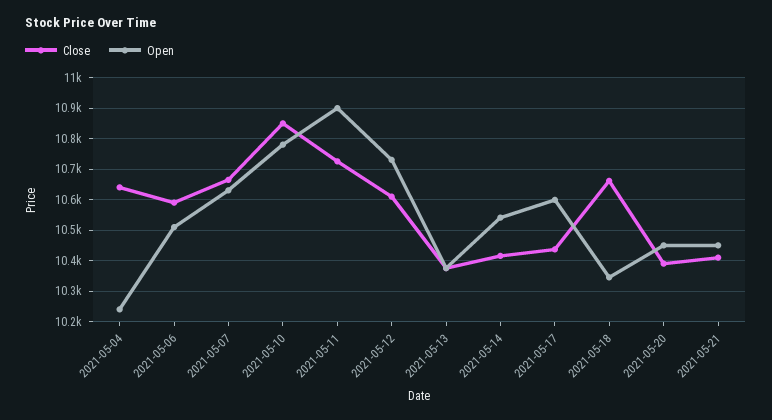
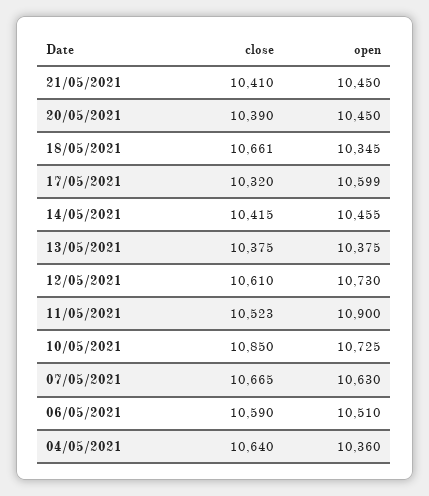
Open, 2021-05-04: 10240 -> 10360
Open, 2021-05-10: 10780 -> 10725
Close, 2021-05-11: 10720 -> 10523
Open, 2021-05-14: 10540 -> 10455
Close, 2021-05-17: 10440 -> 10320

